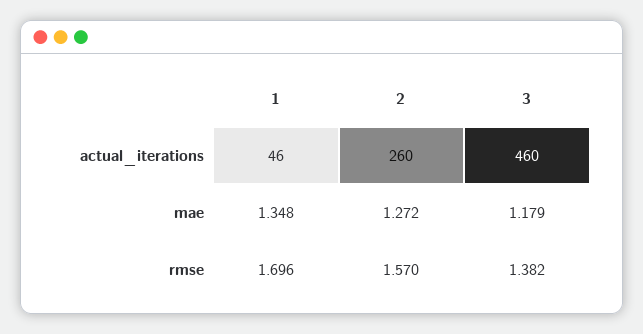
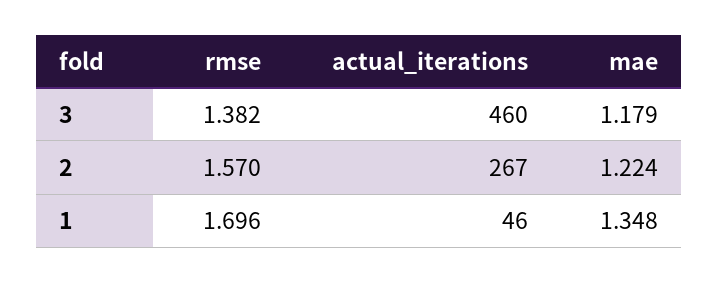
2, actual_iterations: 260 -> 267
2, mae: 1.272 -> 1.224

